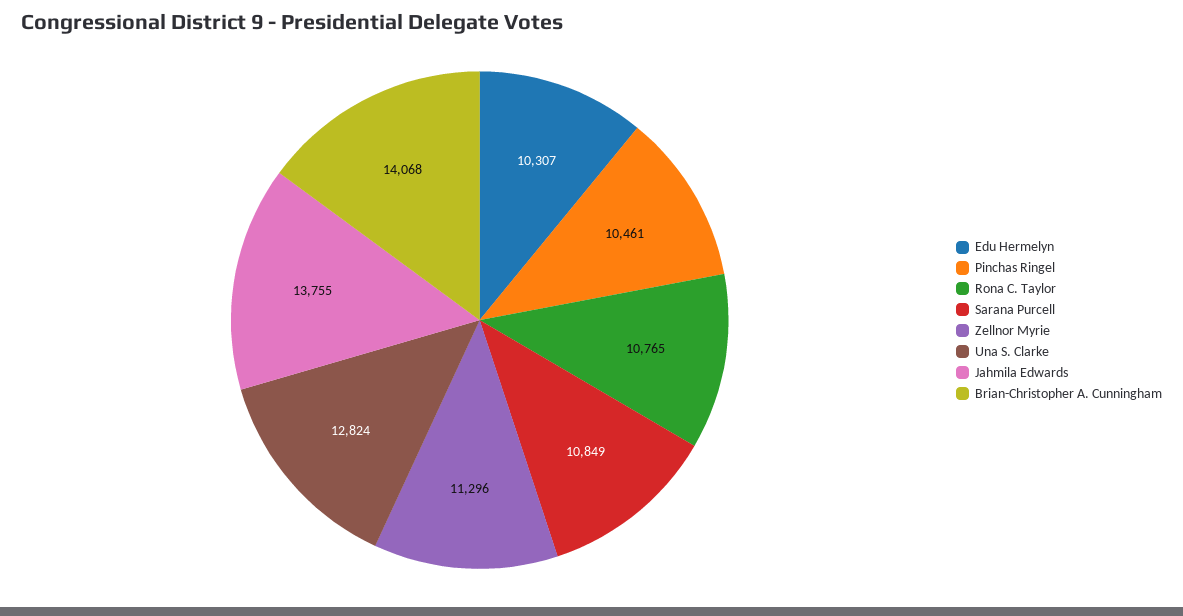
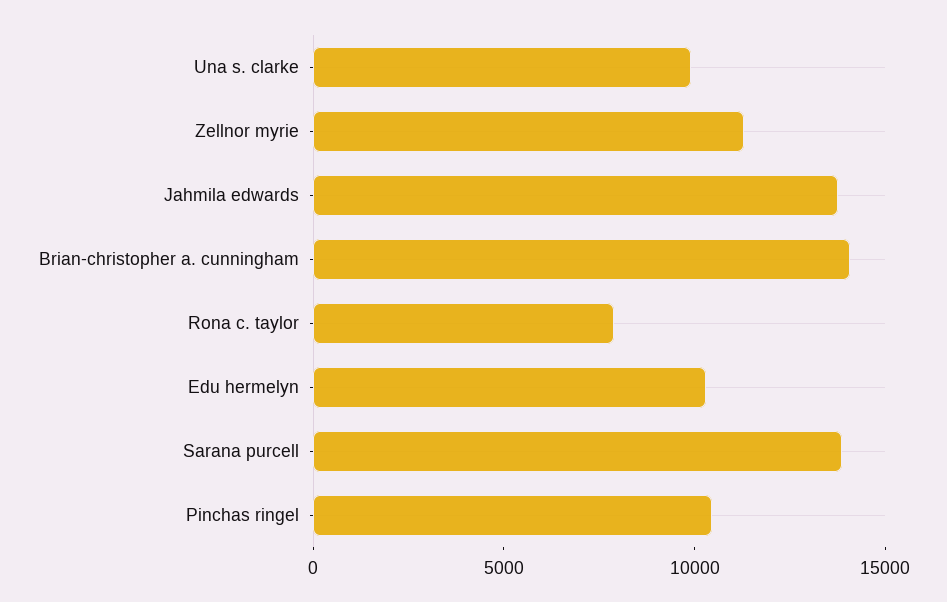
Rona C. Taylor: 10765 -> 8000
Sarana Purcell: 10849 -> 14000
Una S. Clarke: 12824 -> 10000

